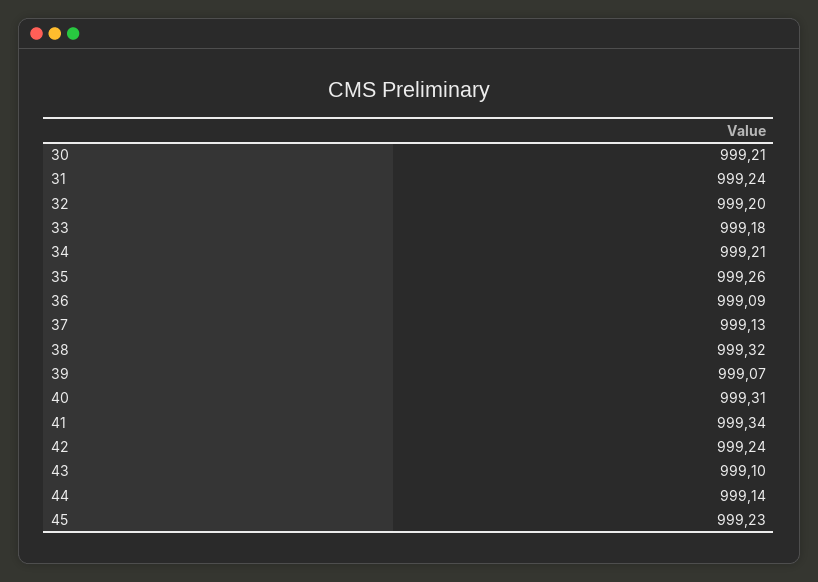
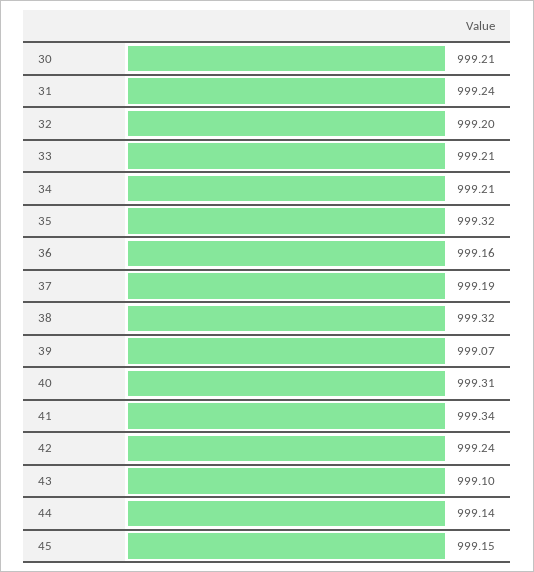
33: 999.18 -> 999.21
35: 999.26 -> 999.32
36: 999.09 -> 999.16
37: 999.13 -> 999.19
45: 999.23 -> 999.15

